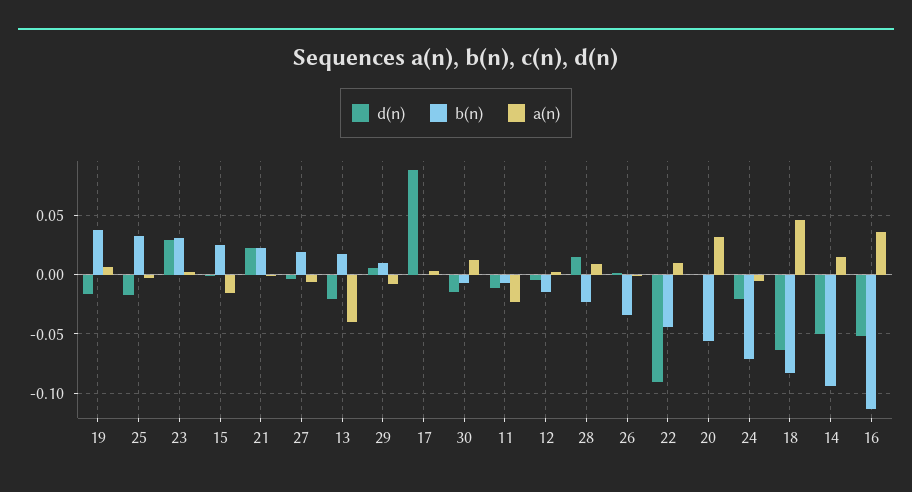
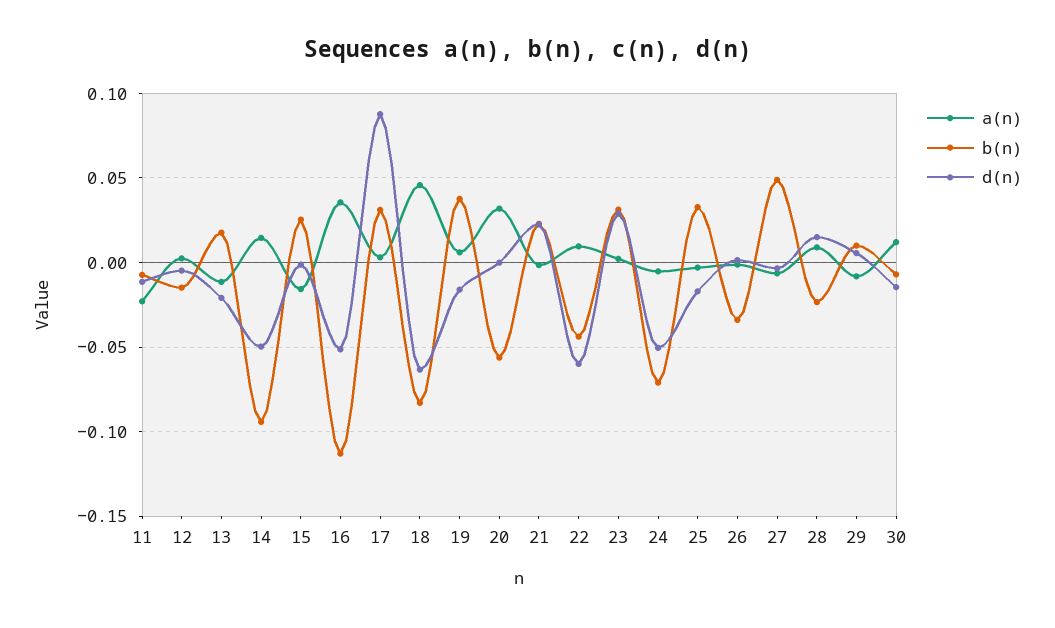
b(n), 27: 0.02 -> 0.05
a(n), 13: -0.04 -> -0.01
b(n), 17: 0 -> 0.03
d(n), 22: -0.09 -> -0.06
d(n), 24: -0.02 -> -0.05

